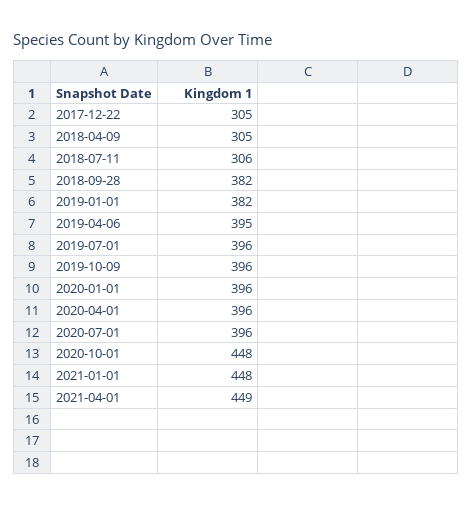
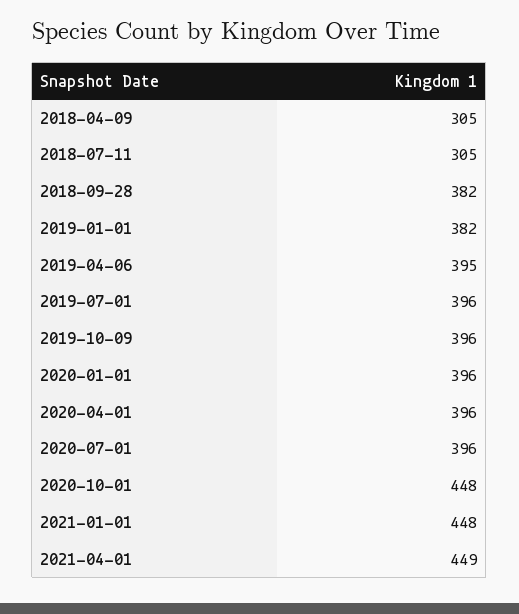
2017-12-22: 305 -> none
2018-07-11: 306 -> 305

